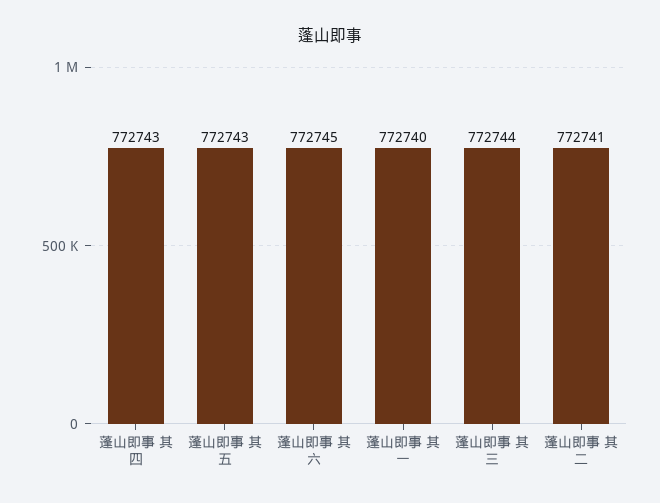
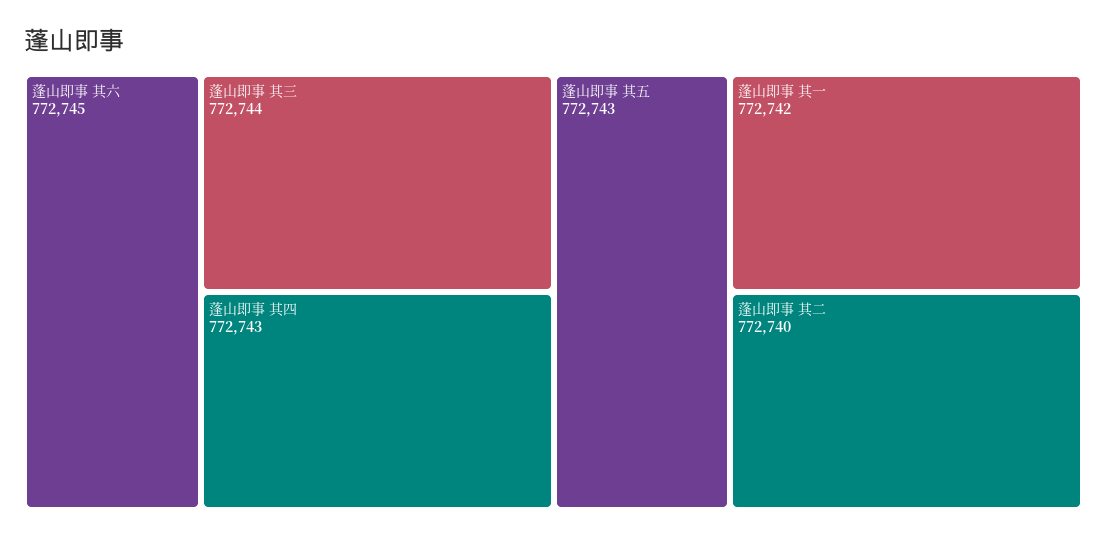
蓬山即事 其一: 772740 -> 772742
蓬山即事 其二: 772741 -> 772740

